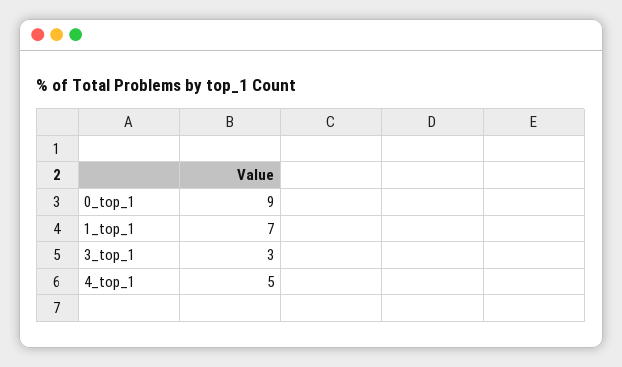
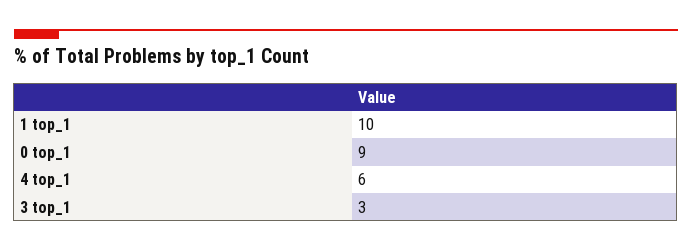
1_top_1: 7 -> 10
4_top_1: 5 -> 6

